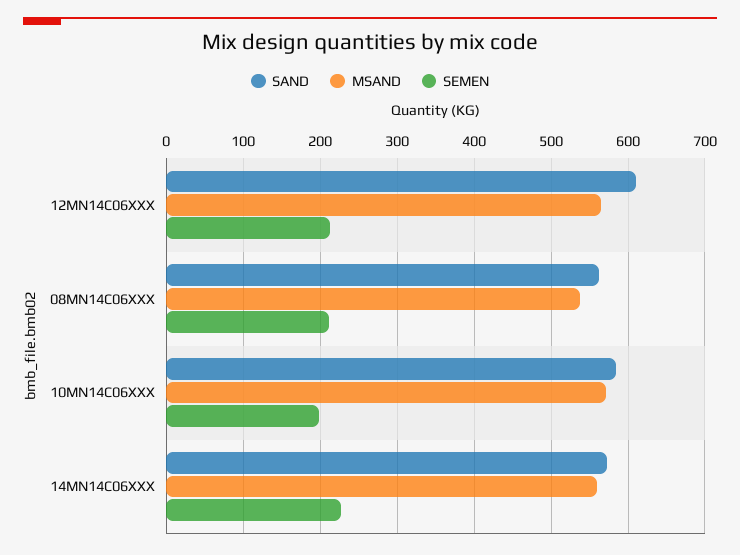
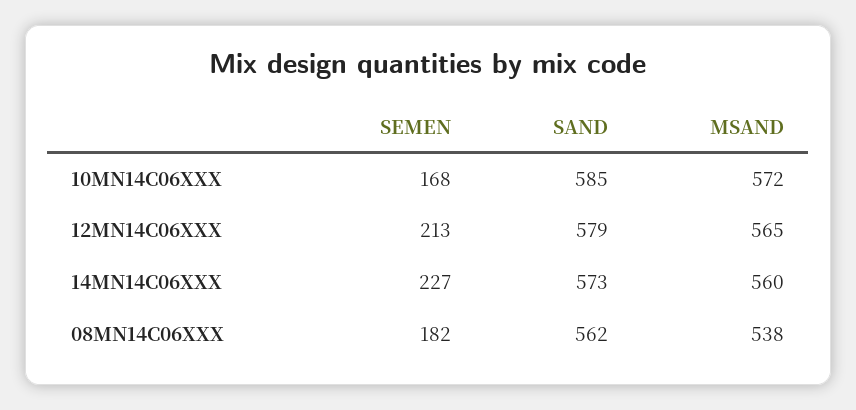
SAND, 12MN14C06XXX: 610 -> 579
SEMEN, 08MN14C06XXX: 210 -> 182
SEMEN, 10MN14C06XXX: 200 -> 168

